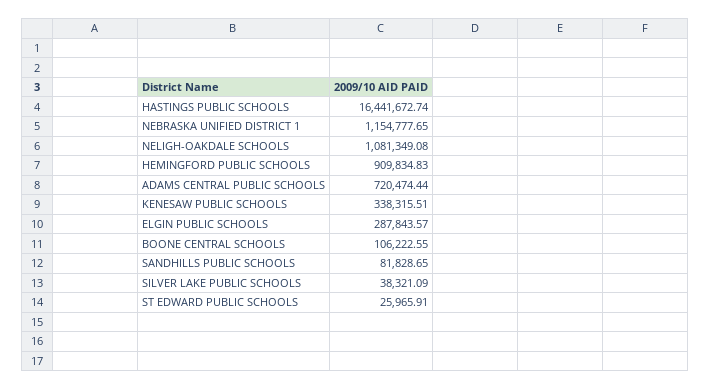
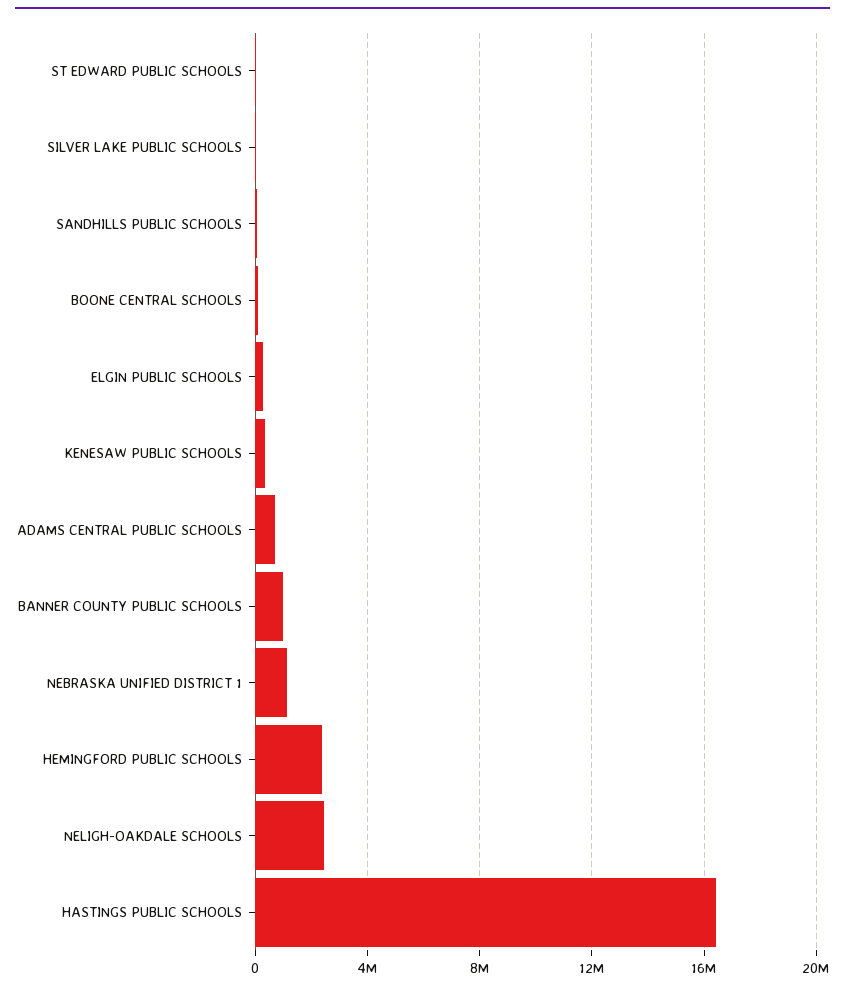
NELIGH-OAKDALE SCHOOLS: 1081349.08 -> 2500000
HEMINGFORD PUBLIC SCHOOLS: 909834.83 -> 2500000
BANNER COUNTY PUBLIC SCHOOLS: none -> 1000000

